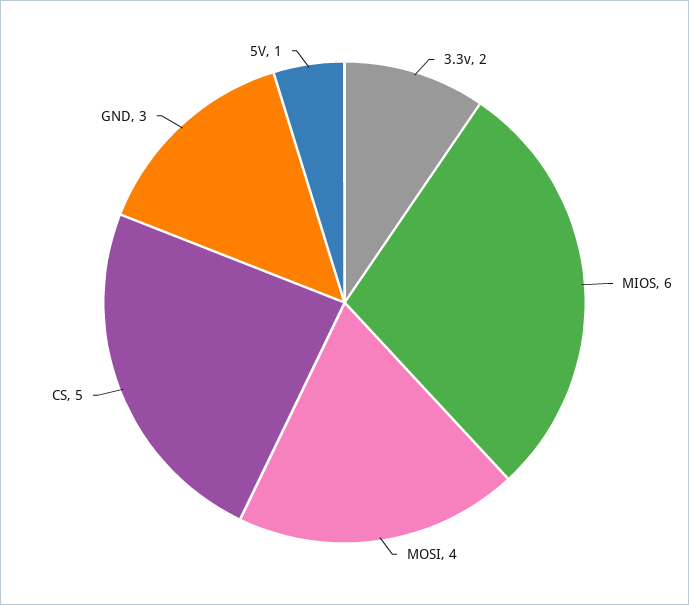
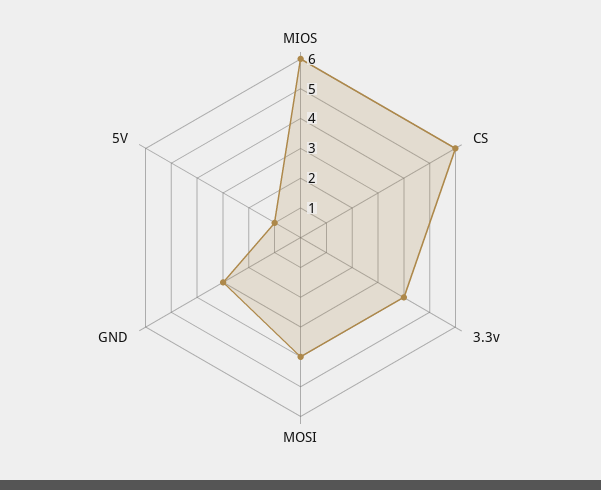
3.3v: 2 -> 4
CS: 5 -> 6

